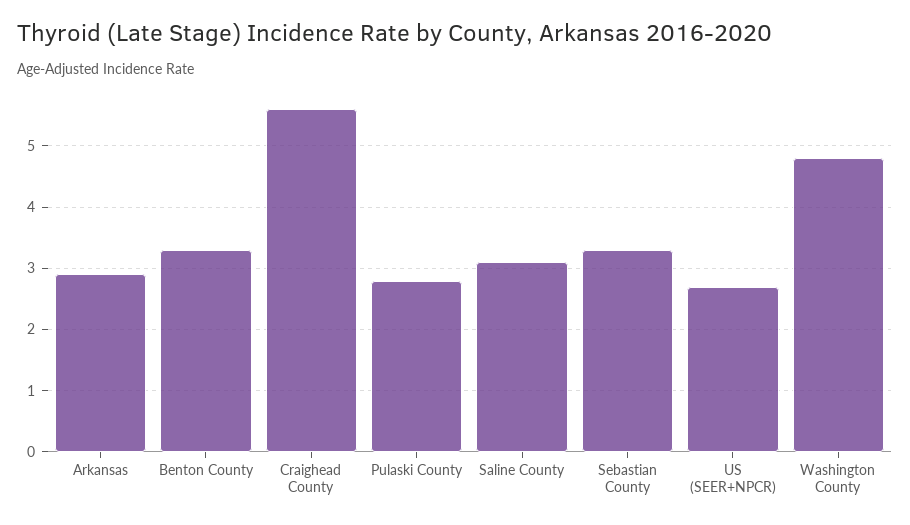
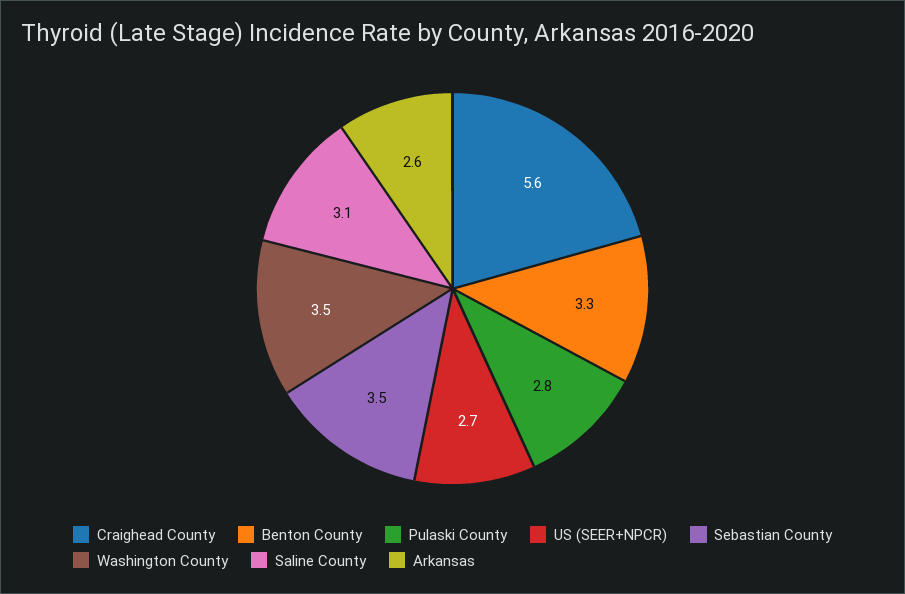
Arkansas: 2.9 -> 2.6
Sebastian County: 3.3 -> 3.5
Washington County: 4.8 -> 3.5

